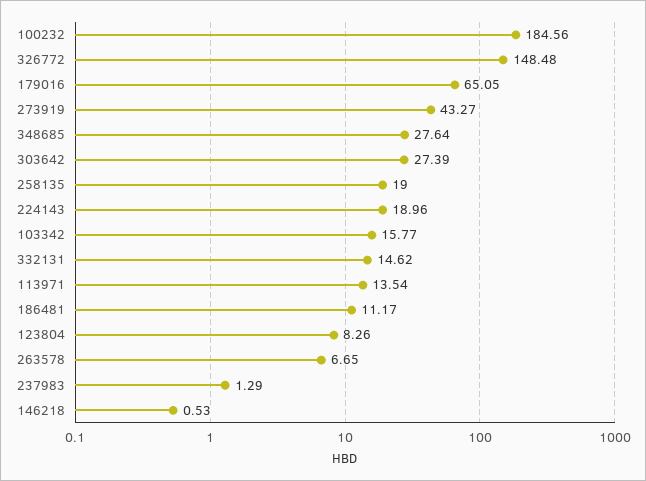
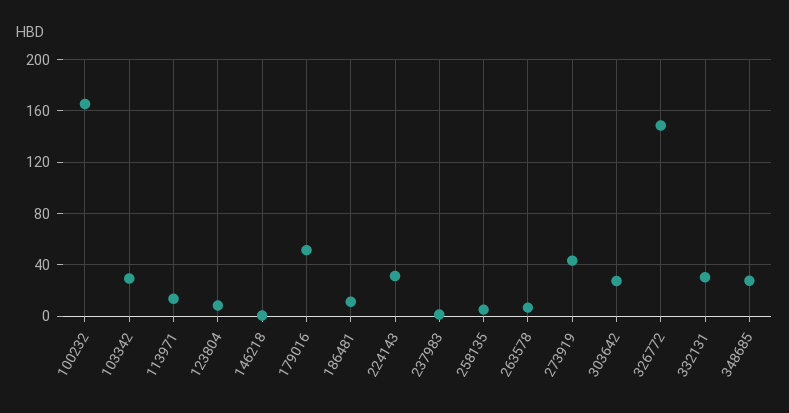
100232: 184.56 -> 165
179016: 65.05 -> 50
258135: 19 -> 5
224143: 18.96 -> 30
103342: 15.77 -> 30
332131: 14.62 -> 30

